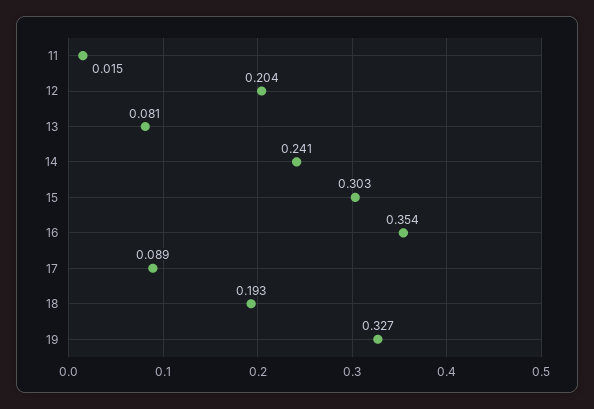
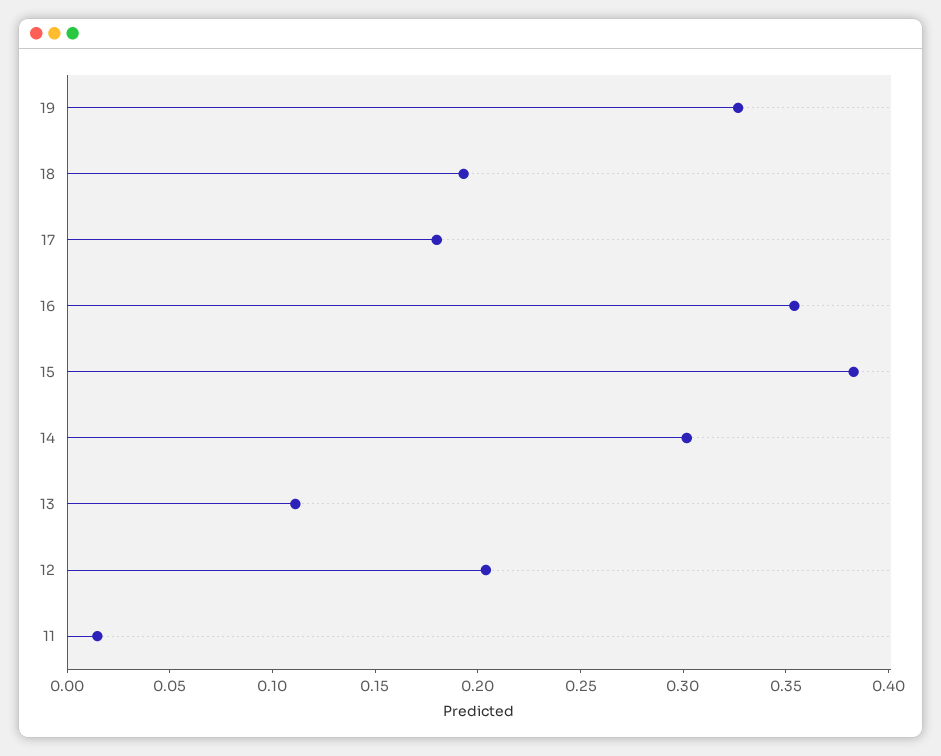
13: 0.081 -> 0.11
14: 0.241 -> 0.3
15: 0.303 -> 0.38
17: 0.089 -> 0.18

